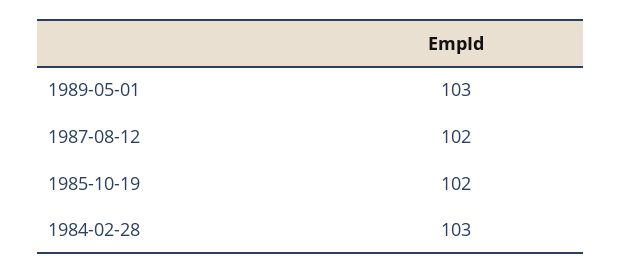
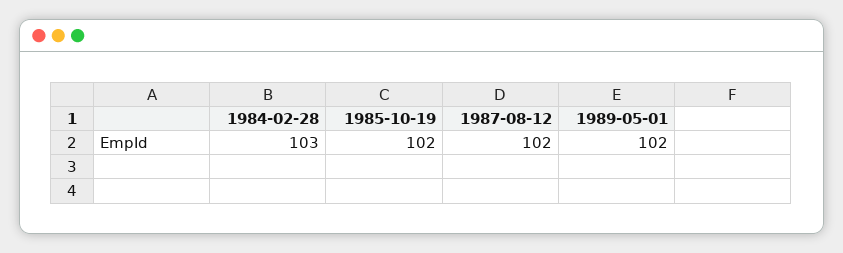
1989-05-01: 103 -> 102

